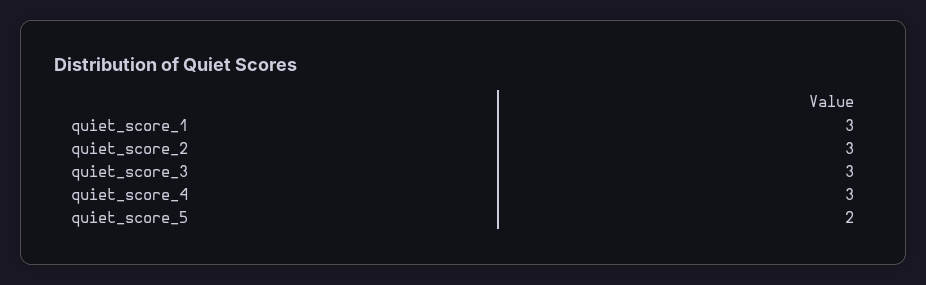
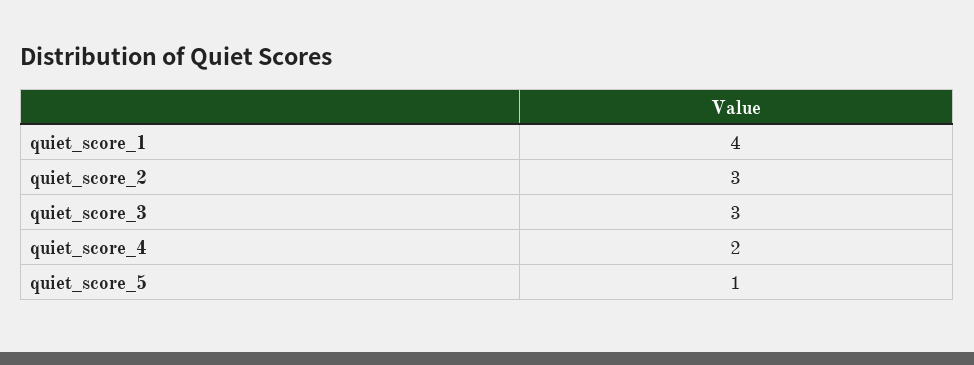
quiet_score_1: 3 -> 4
quiet_score_4: 3 -> 2
quiet_score_5: 2 -> 1

